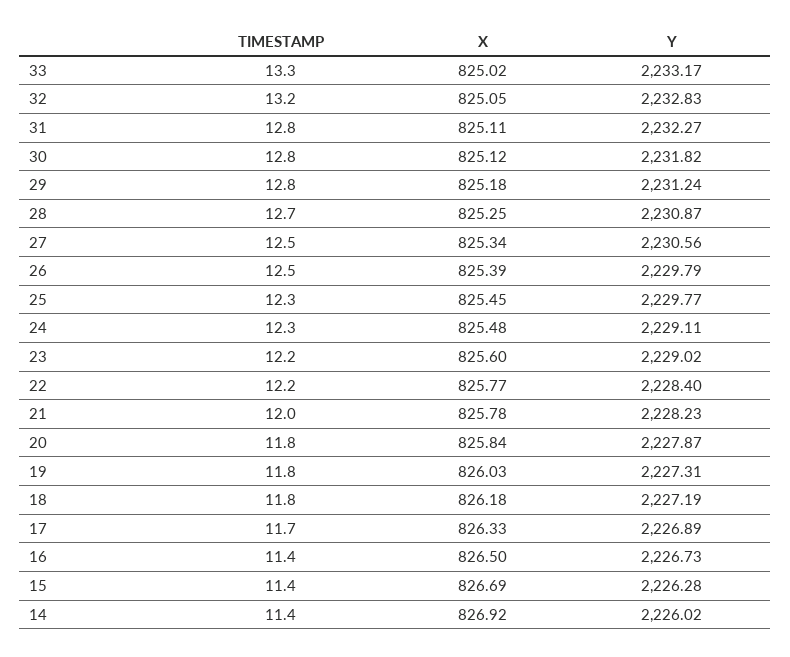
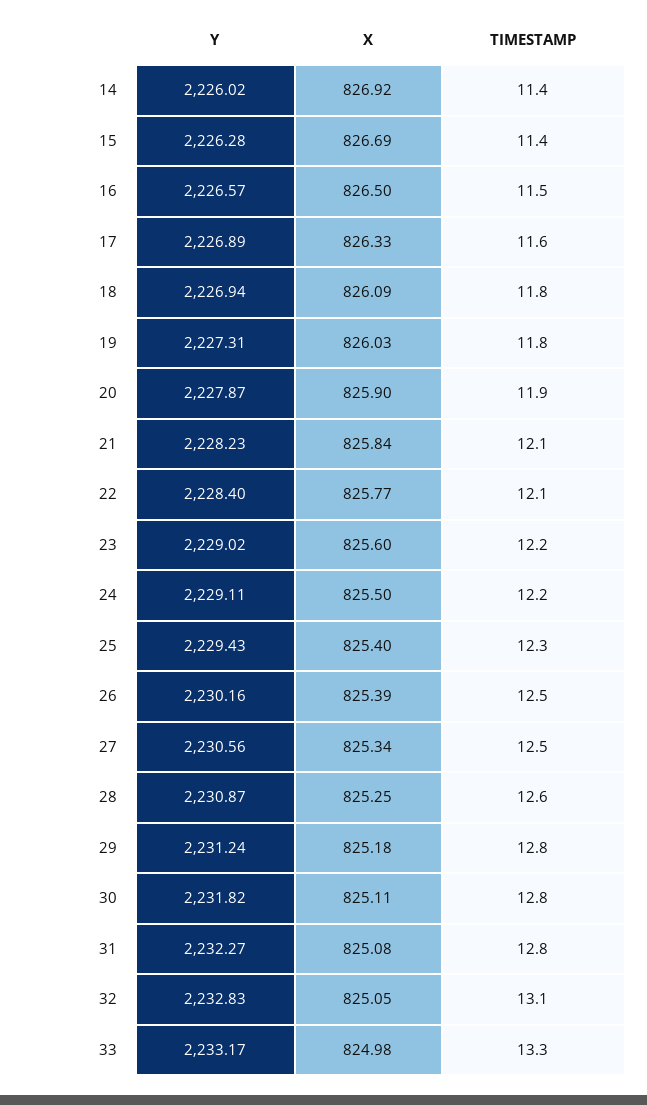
X, 33: 825.02 -> 824.98
TIMESTAMP, 32: 13.2 -> 13.1
X, 31: 825.11 -> 825.08
X, 30: 825.12 -> 825.11
TIMESTAMP, 28: 12.7 -> 12.6
Y, 26: 2229.79 -> 2230.16
X, 25: 825.45 -> 825.4
Y, 25: 2229.77 -> 2229.43
TIMESTAMP, 24: 12.3 -> 12.2
X, 24: 825.48 -> 825.5
TIMESTAMP, 22: 12.2 -> 12.1
TIMESTAMP, 21: 12 -> 12.1
X, 21: 825.78 -> 825.84
TIMESTAMP, 20: 11.8 -> 11.9
X, 20: 825.84 -> 825.9
X, 18: 826.18 -> 826.09
Y, 18: 2227.19 -> 2226.94
TIMESTAMP, 17: 11.7 -> 11.6
TIMESTAMP, 16: 11.4 -> 11.5
Y, 16: 2226.73 -> 2226.57

